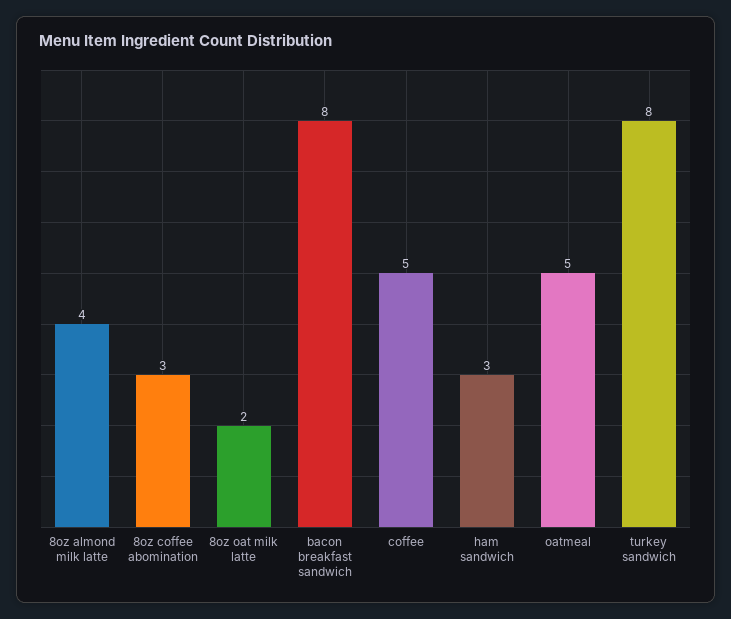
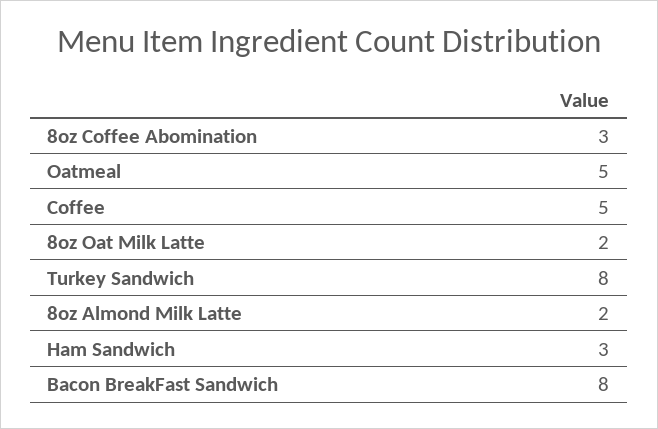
8oz almond milk latte: 4 -> 2

